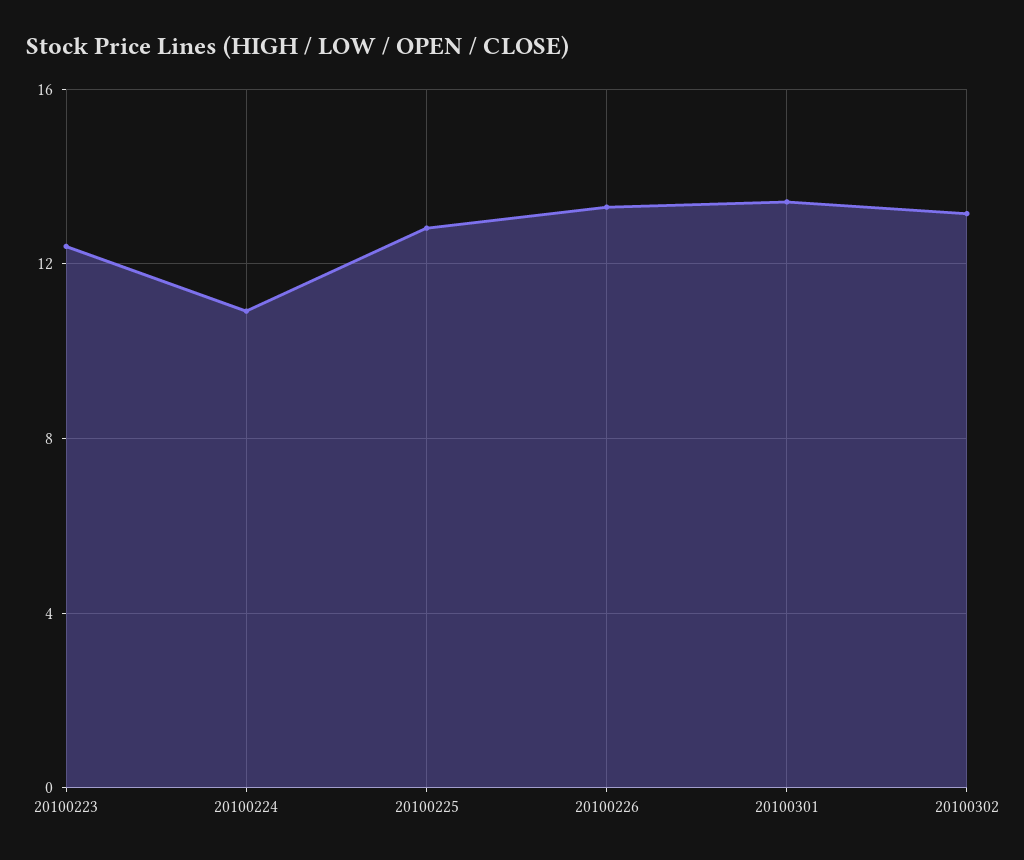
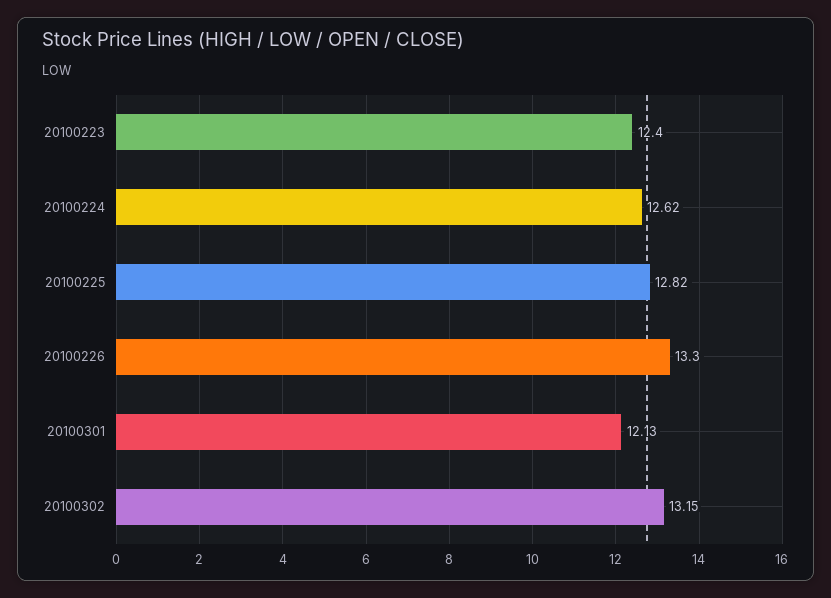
20100224: 11 -> 12.62
20100301: 13.5 -> 12.13

